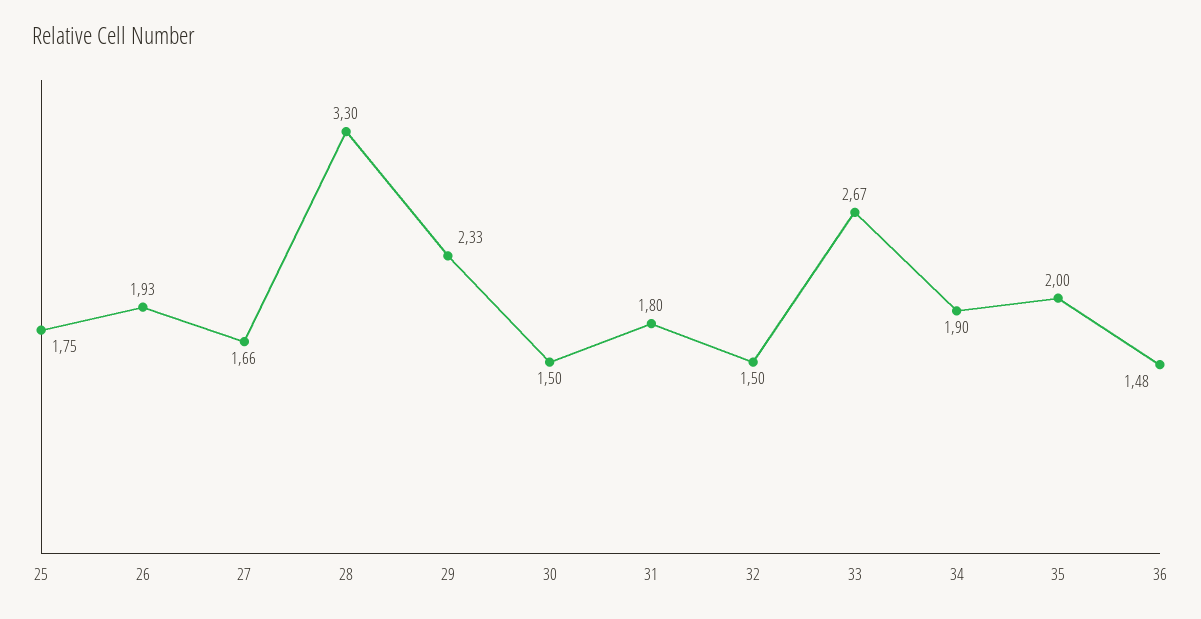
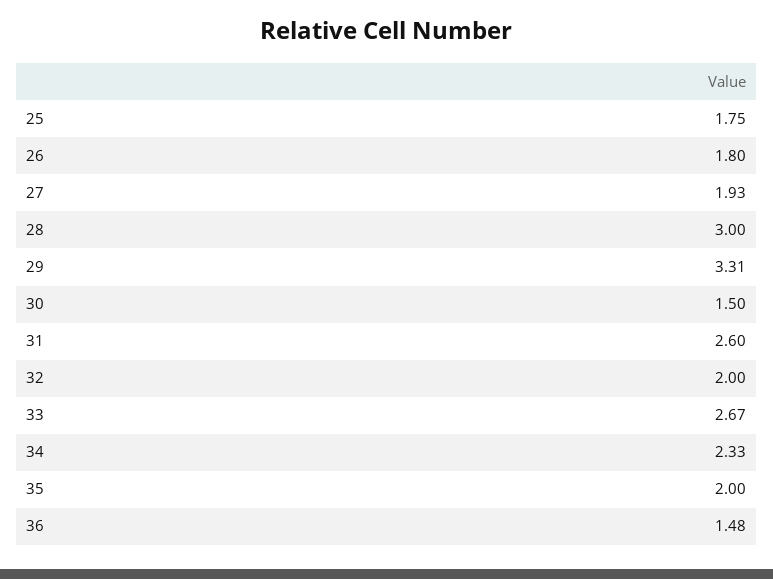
26: 1.93 -> 1.8
27: 1.66 -> 1.93
28: 3.3 -> 3
29: 2.33 -> 3.31
31: 1.8 -> 2.6
32: 1.5 -> 2
34: 1.9 -> 2.33

